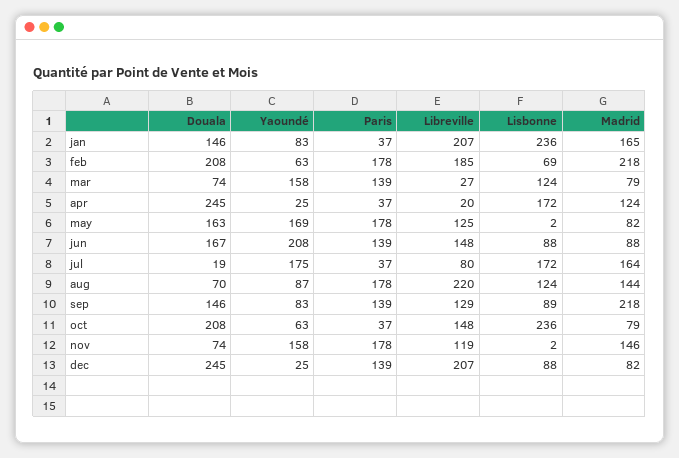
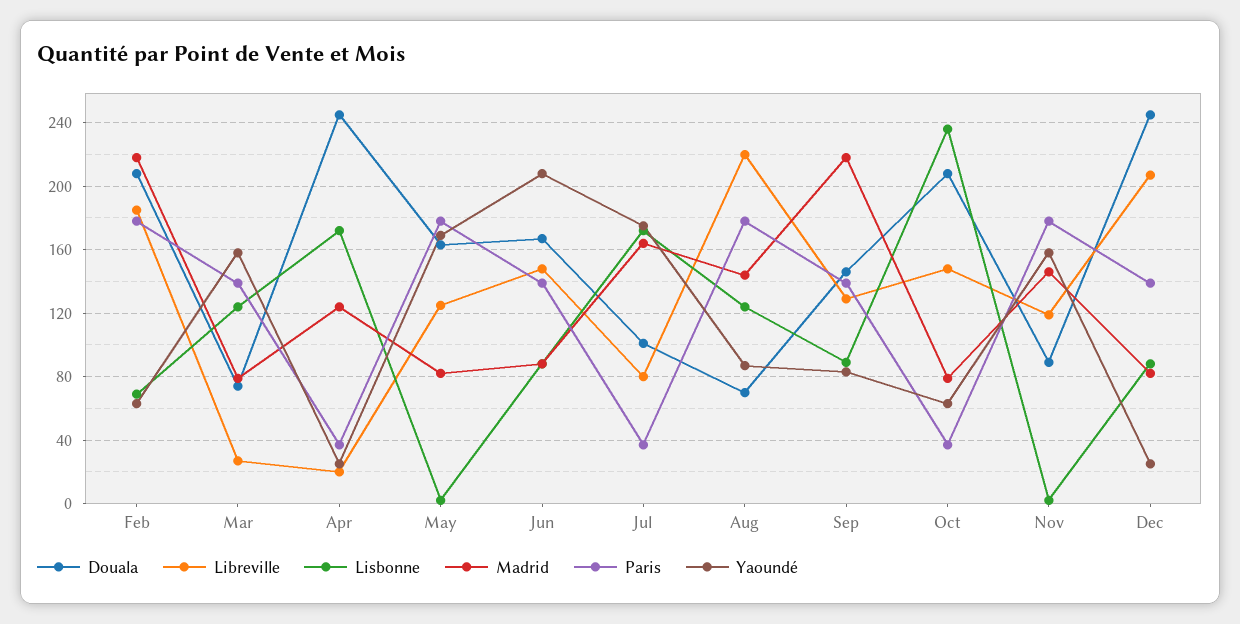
Douala, jan: 146 -> none
Yaoundé, jan: 83 -> none
Paris, jan: 37 -> none
Libreville, jan: 207 -> none
Lisbonne, jan: 236 -> none
Madrid, jan: 165 -> none
Douala, jul: 19 -> 100
Douala, nov: 74 -> 90

